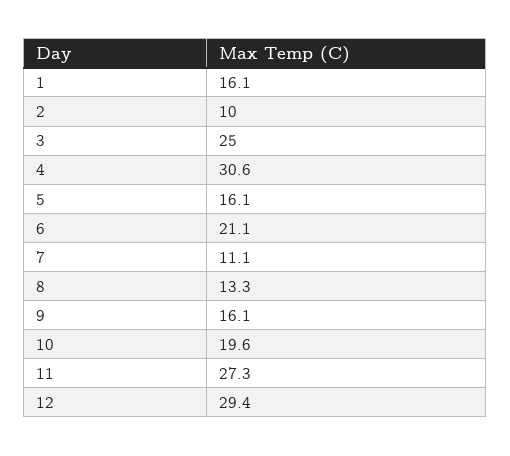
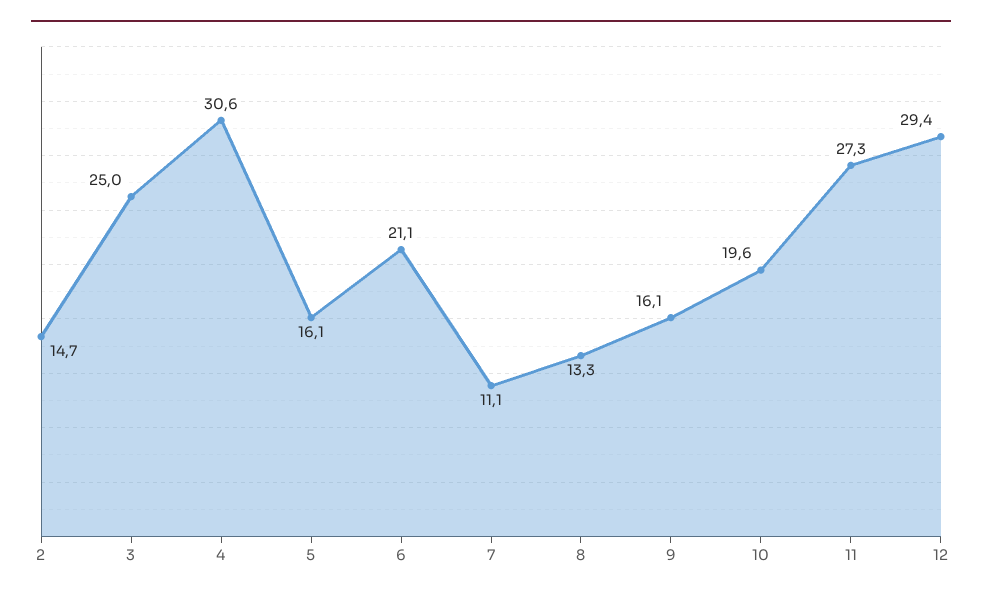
1: 16.1 -> none
2: 10 -> 14.7

